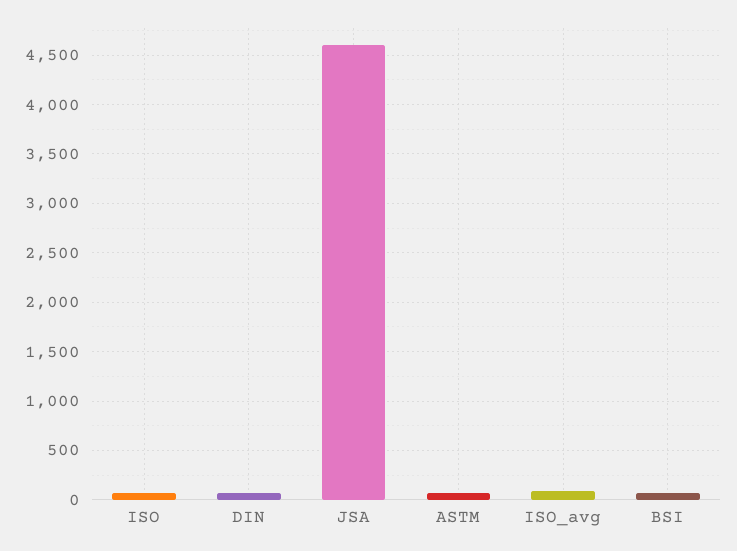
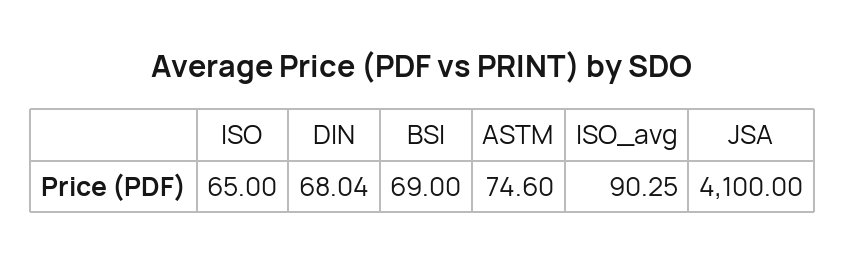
JSA: 4600 -> 4100

